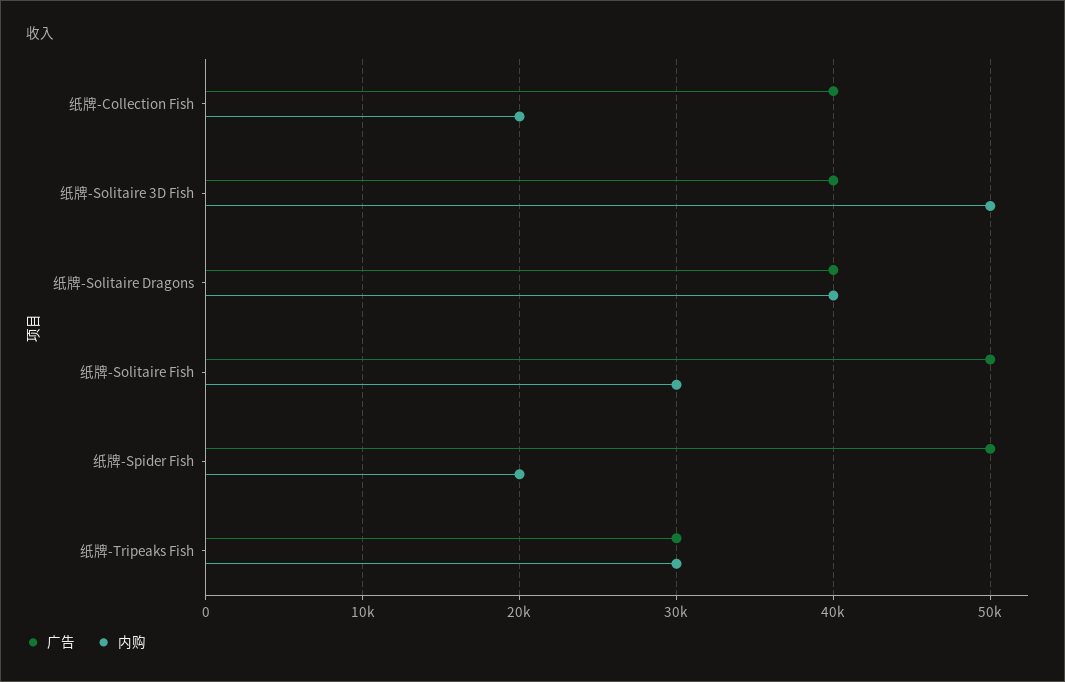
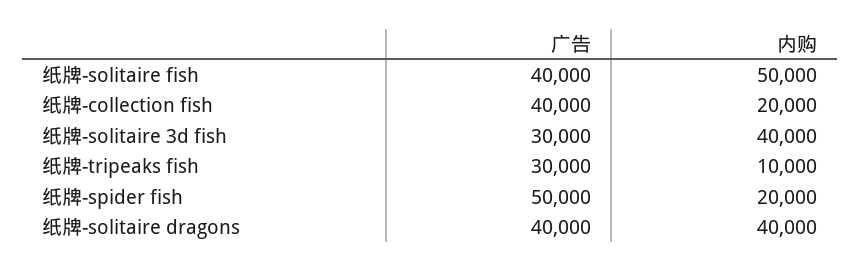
广告, 纸牌-Solitaire 3D Fish: 40000 -> 30000
内购, 纸牌-Solitaire 3D Fish: 50000 -> 40000
广告, 纸牌-Solitaire Fish: 50000 -> 40000
内购, 纸牌-Solitaire Fish: 30000 -> 50000
内购, 纸牌-Tripeaks Fish: 30000 -> 10000

